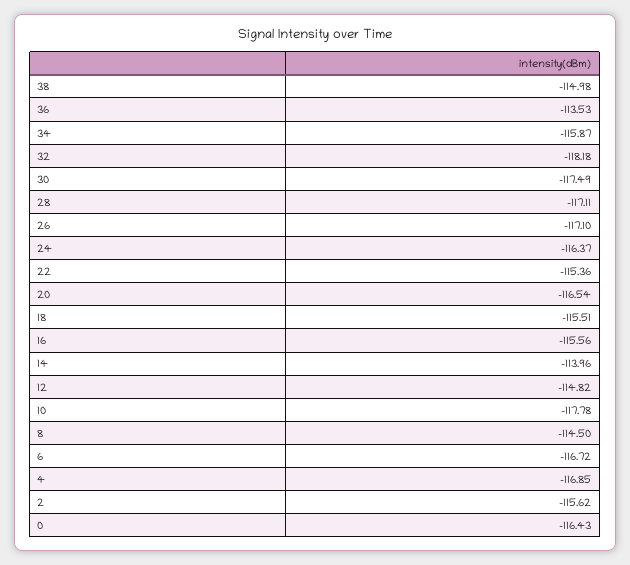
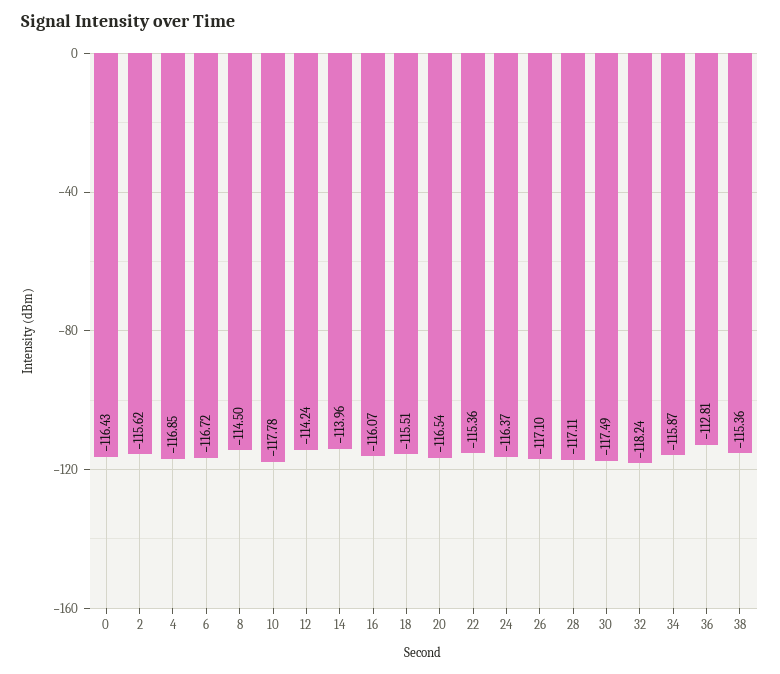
38: -114.98 -> -115.36
36: -113.53 -> -112.81
32: -118.18 -> -118.24
16: -115.56 -> -116.07
12: -114.82 -> -114.24

